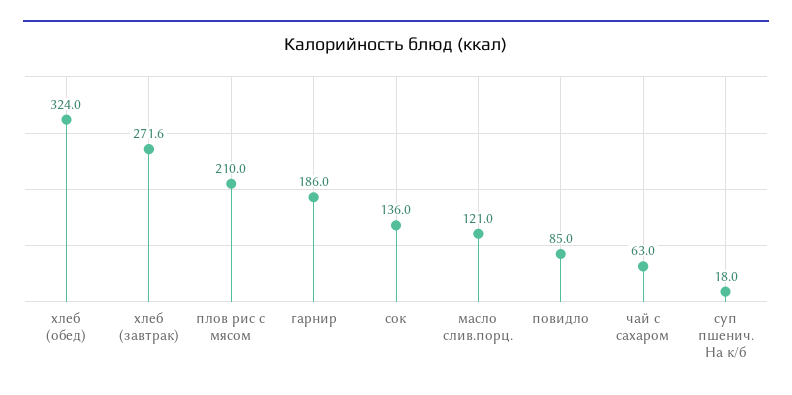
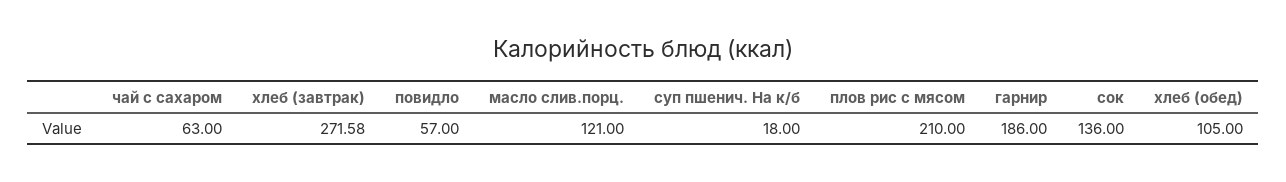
хлеб (обед): 324 -> 105
повидло: 85 -> 57

